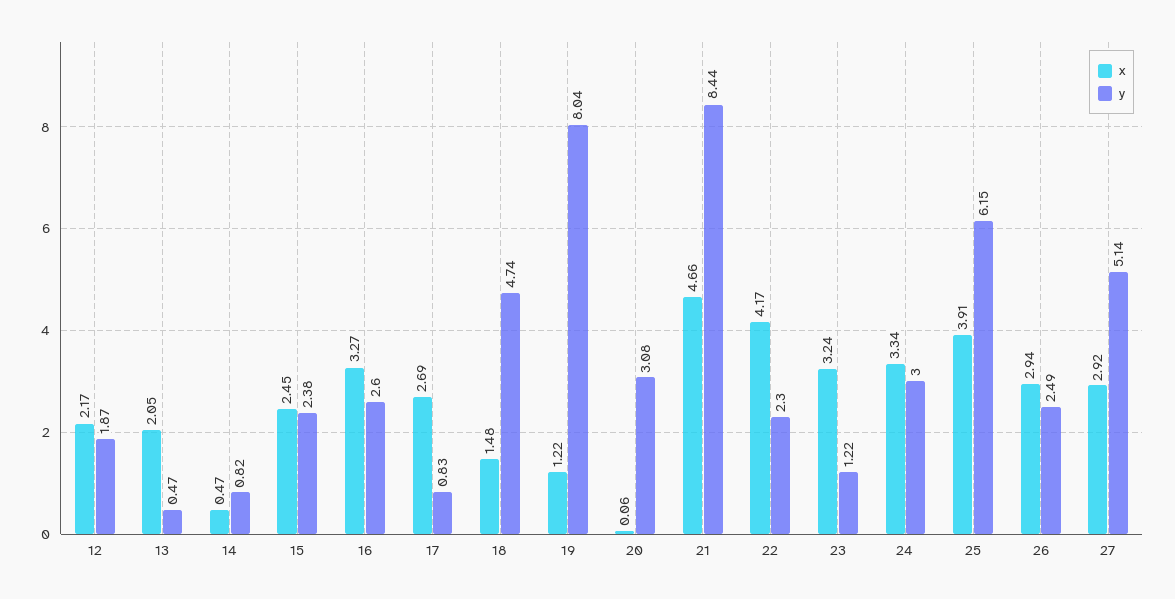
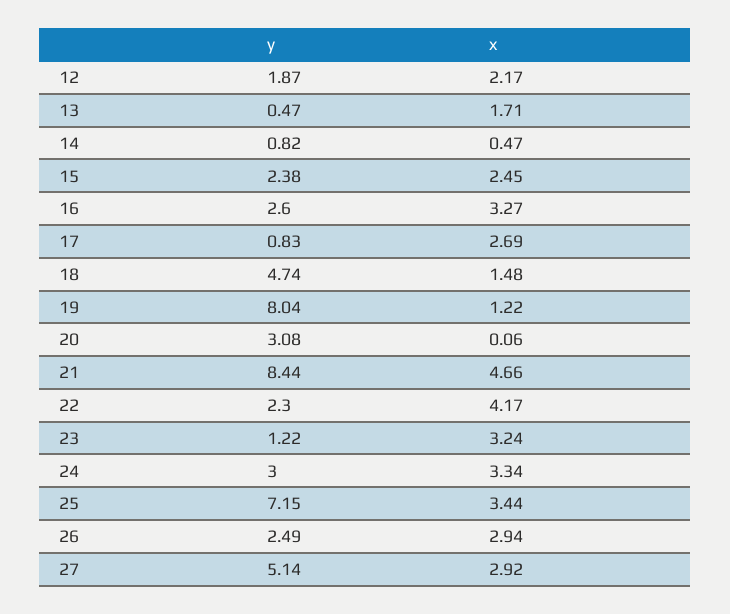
x, 13: 2.05 -> 1.71
x, 25: 3.91 -> 3.44
y, 25: 6.15 -> 7.15

